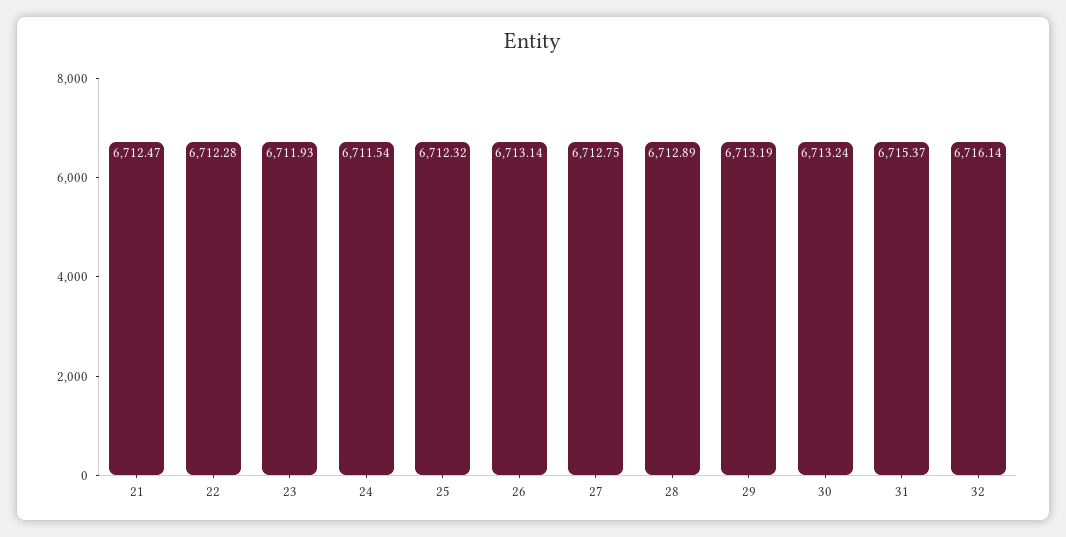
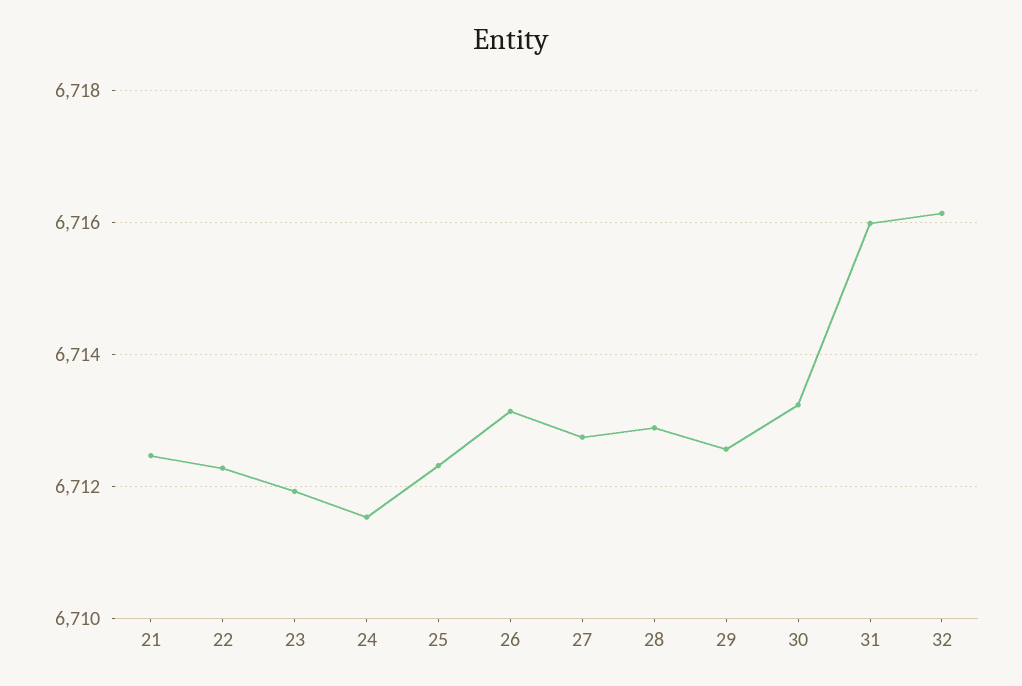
29: 6713.19 -> 6712.6
31: 6715.37 -> 6716

